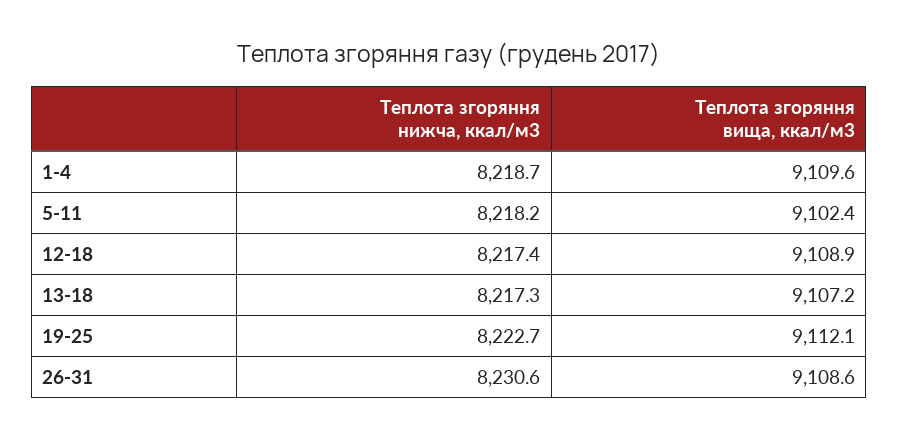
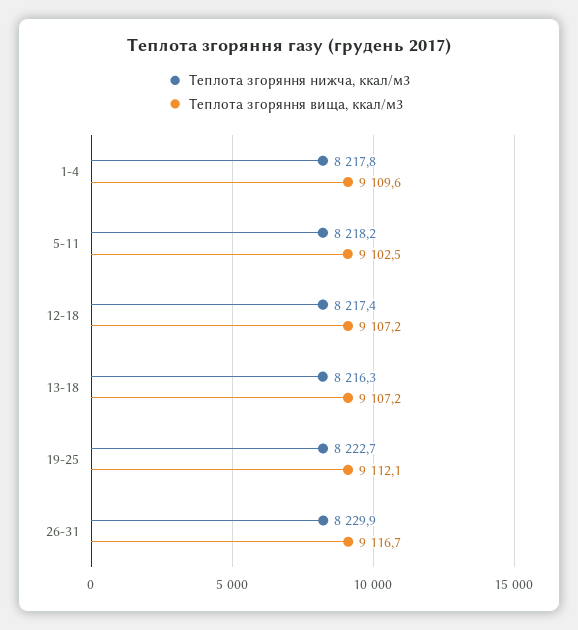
Теплота згоряння нижча, ккал/м3, 1-4: 8218.7 -> 8217.8
Теплота згоряння вища, ккал/м3, 5-11: 9102.4 -> 9102.5
Теплота згоряння вища, ккал/м3, 12-18: 9108.9 -> 9107.2
Теплота згоряння нижча, ккал/м3, 13-18: 8217.3 -> 8216.3
Теплота згоряння нижча, ккал/м3, 26-31: 8230.6 -> 8229.9
Теплота згоряння вища, ккал/м3, 26-31: 9108.6 -> 9116.7

